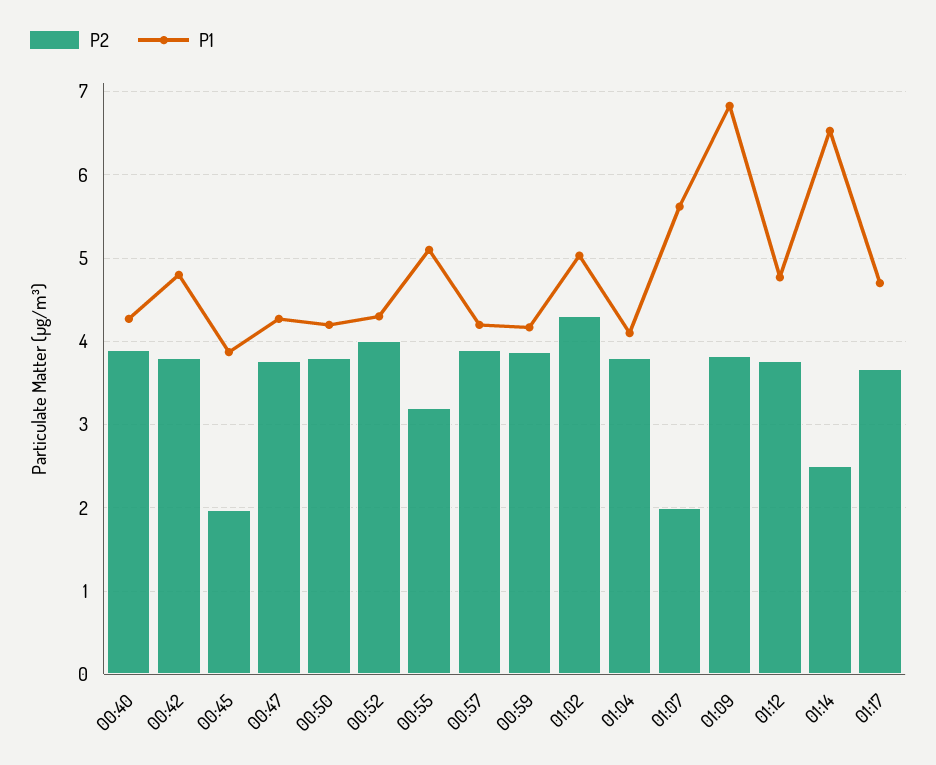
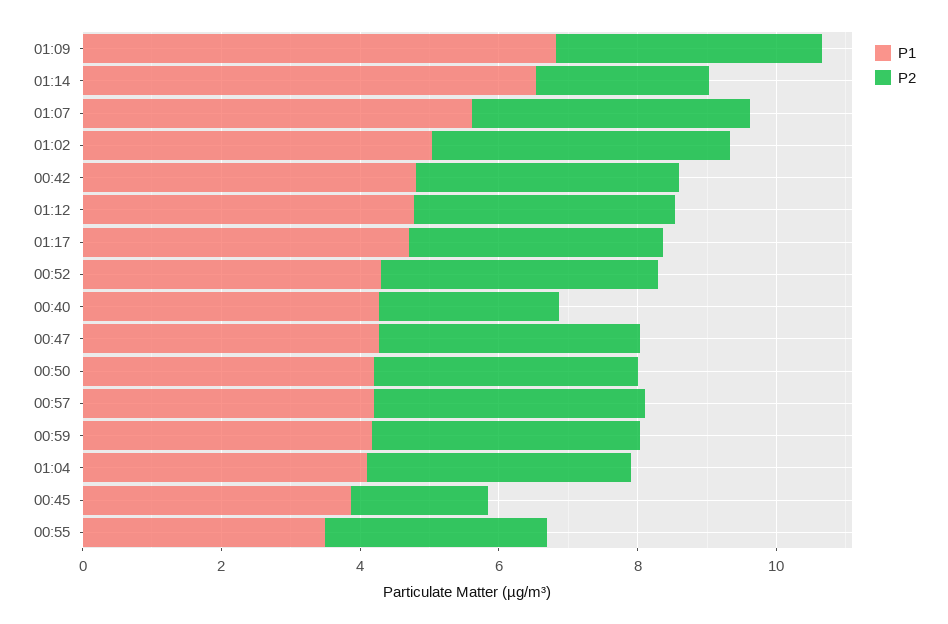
P2, 00:40: 3.9 -> 2.5
P1, 00:55: 5.1 -> 3.5
P2, 01:07: 2 -> 4

